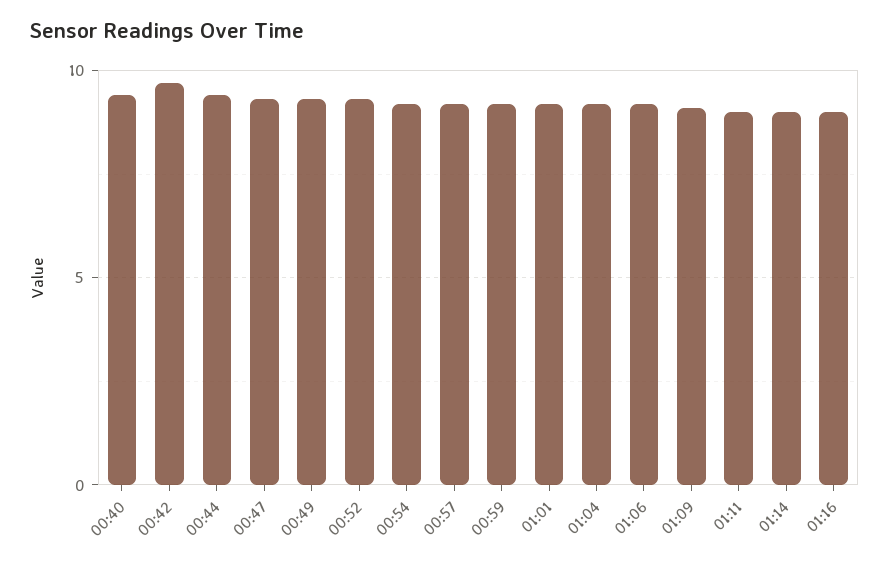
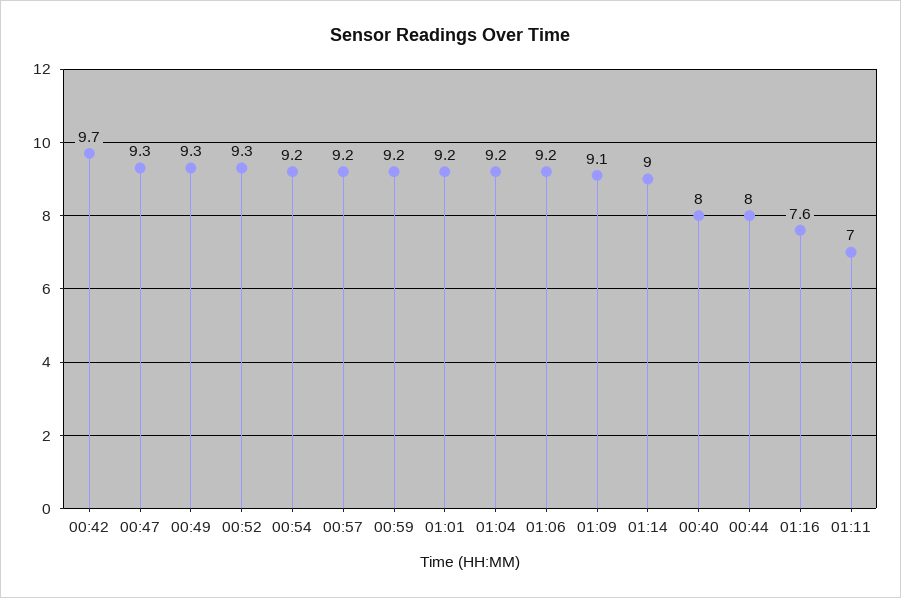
00:40: 9.5 -> 8
00:44: 9.5 -> 8
01:11: 9 -> 7
01:16: 9 -> 7.6

